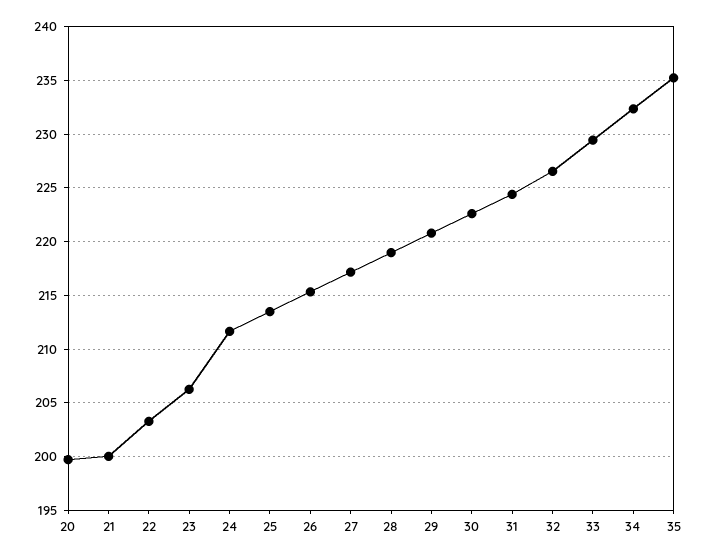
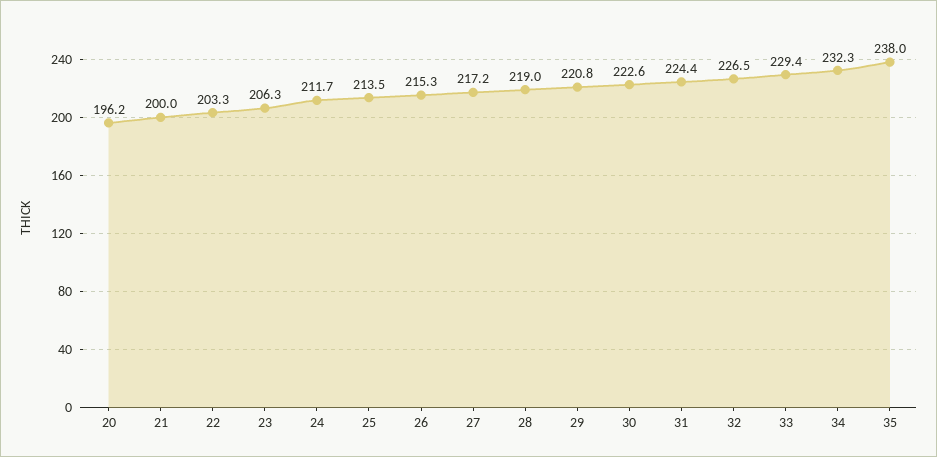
20: 200 -> 196.2
35: 235 -> 238

